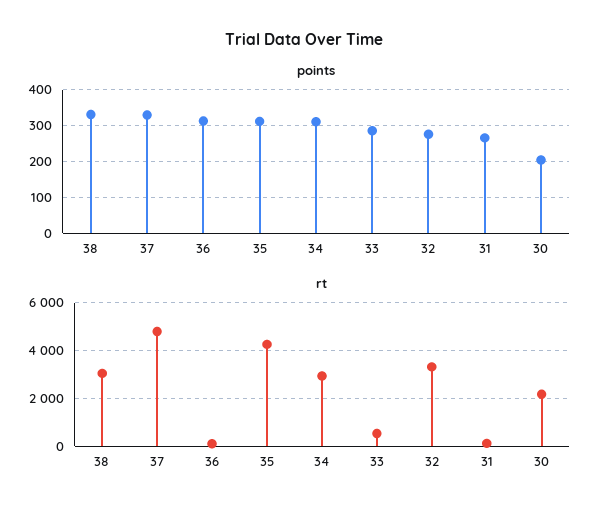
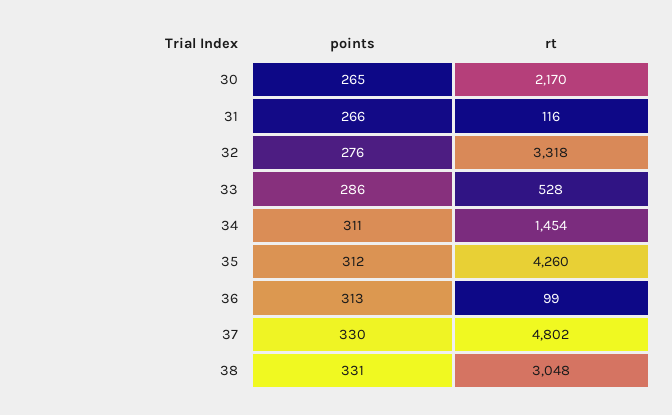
points, 30: 200 -> 265
rt, 34: 3000 -> 1454

